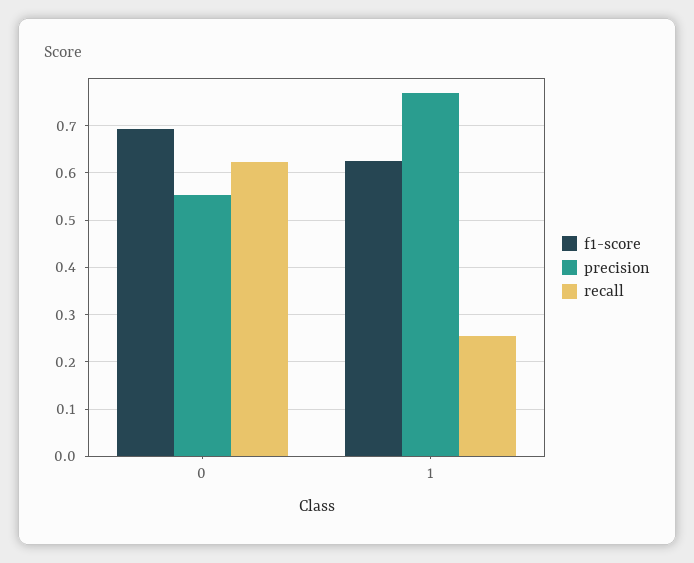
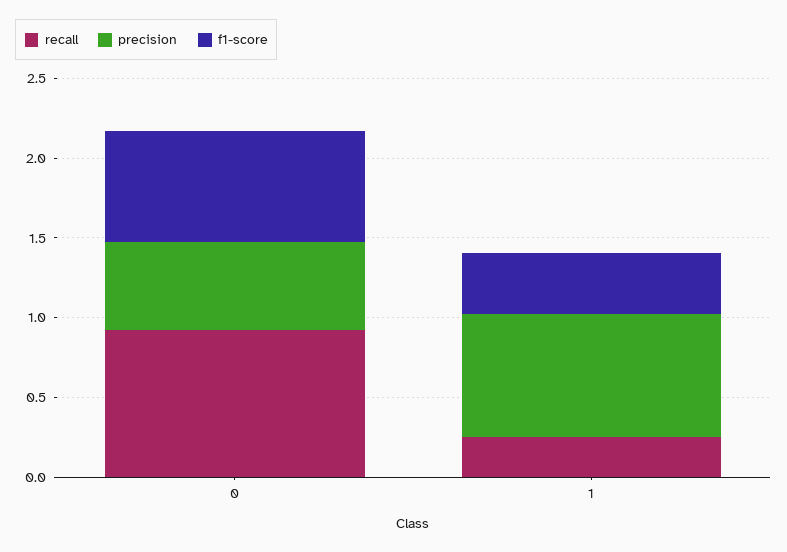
recall, 0: 0.62 -> 0.9
f1-score, 1: 0.62 -> 0.4

